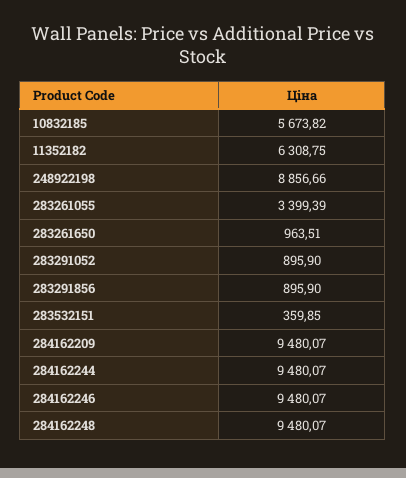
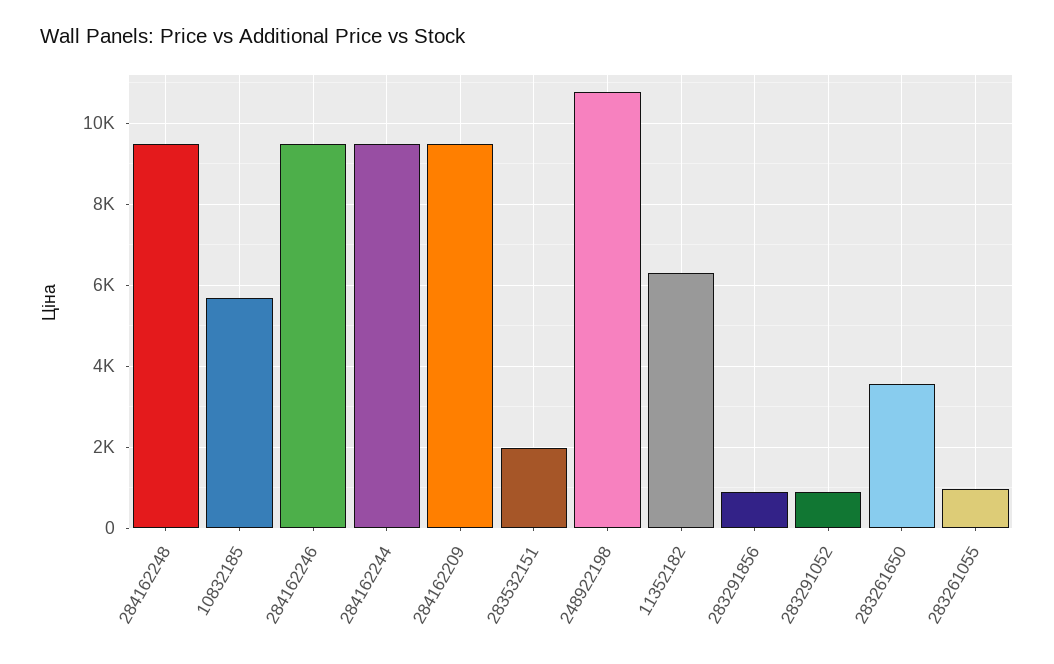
248922198: 8856.66 -> 10800
283261055: 3399.39 -> 1000
283261650: 963.51 -> 3600
283532151: 359.85 -> 2000

